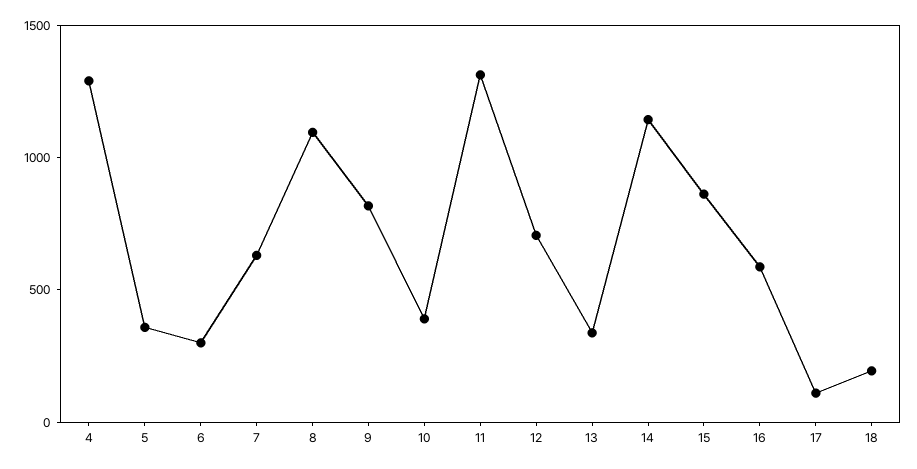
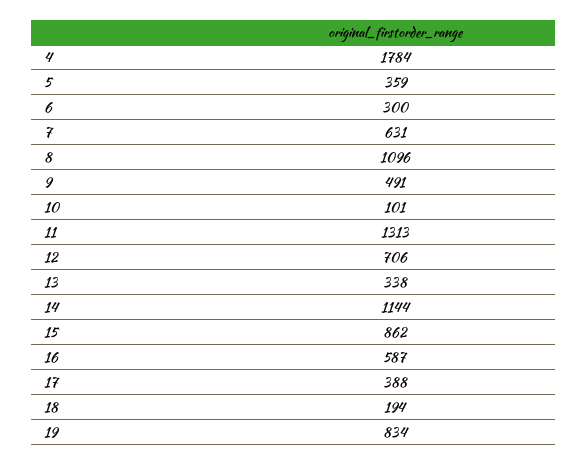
4: 1300 -> 1784
9: 800 -> 491
10: 400 -> 101
17: 100 -> 388
19: none -> 834

